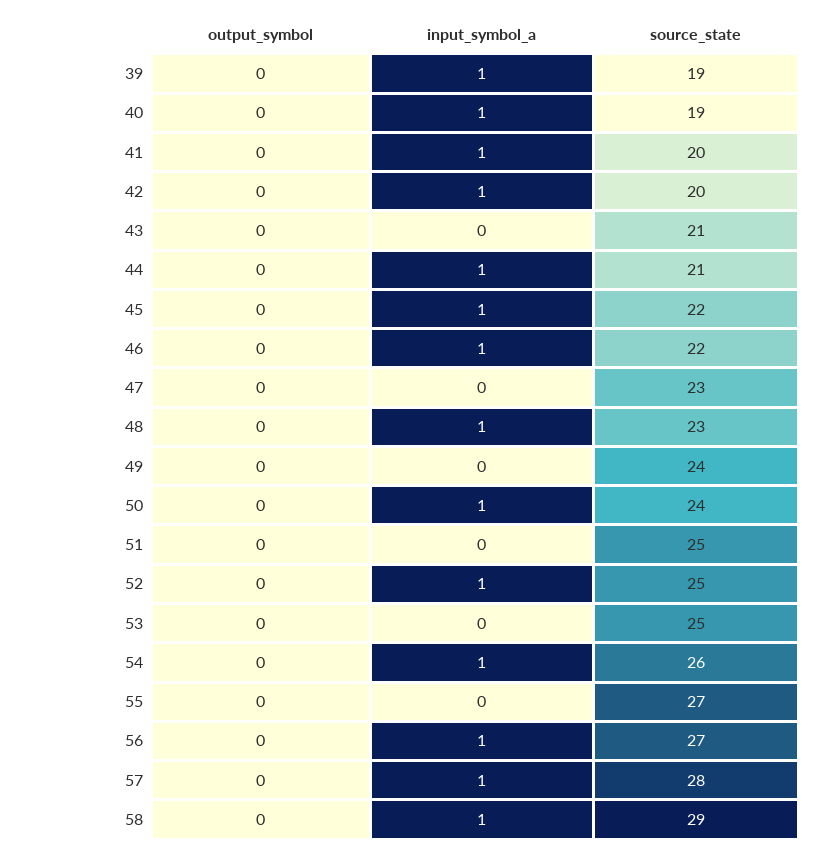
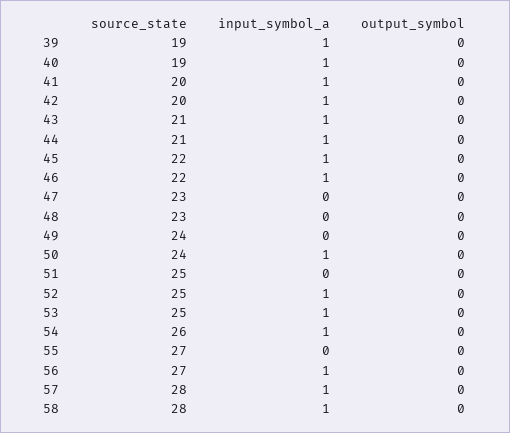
input_symbol_a, 43: 0 -> 1
input_symbol_a, 48: 1 -> 0
input_symbol_a, 53: 0 -> 1
source_state, 58: 29 -> 28

